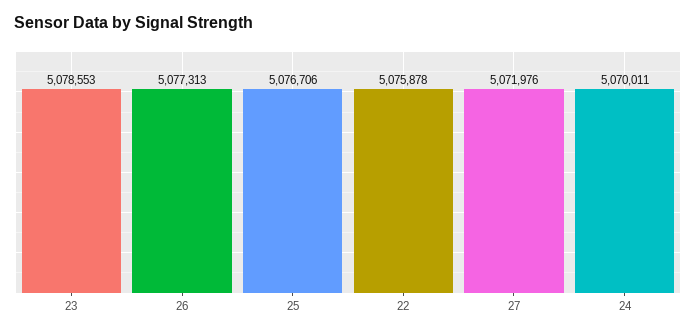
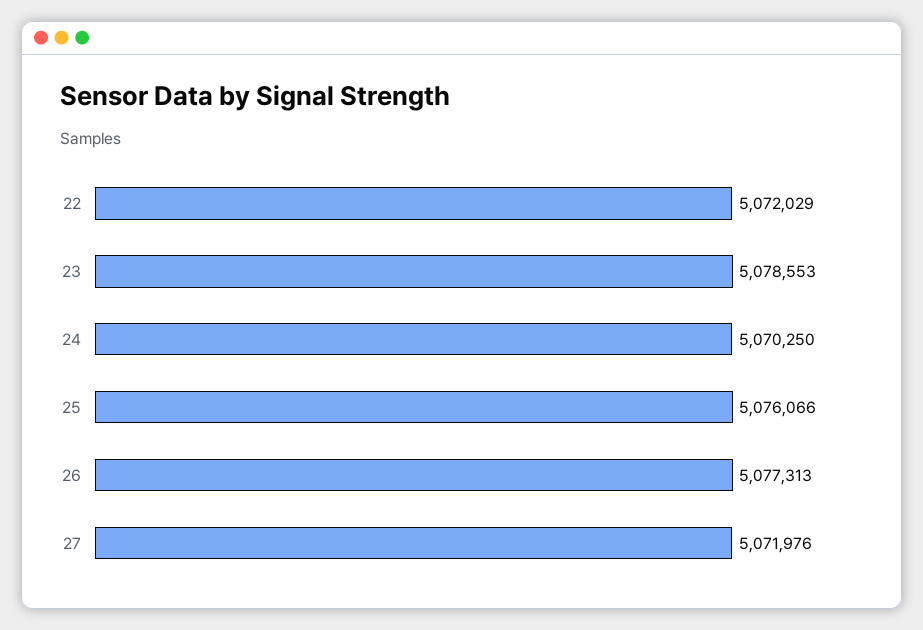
25: 5076706 -> 5076066
22: 5075878 -> 5072029
24: 5070011 -> 5070250

